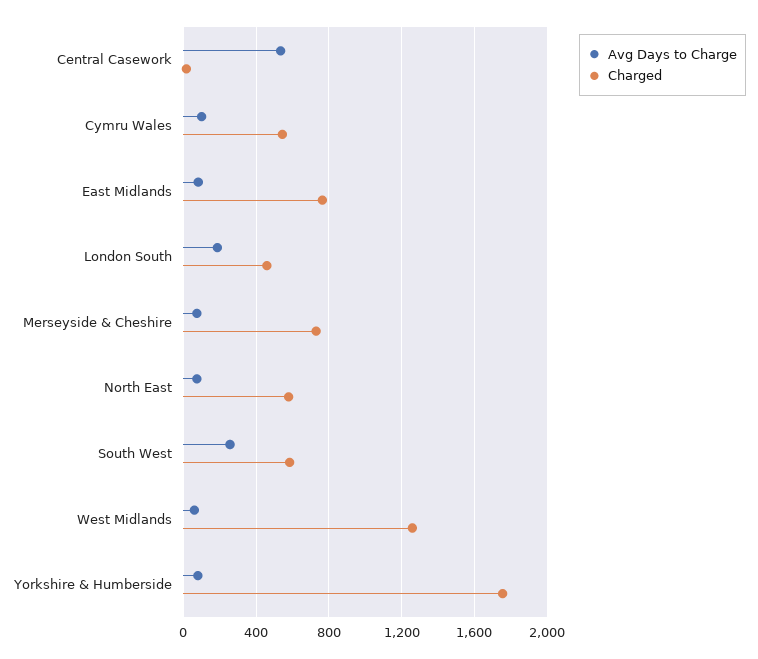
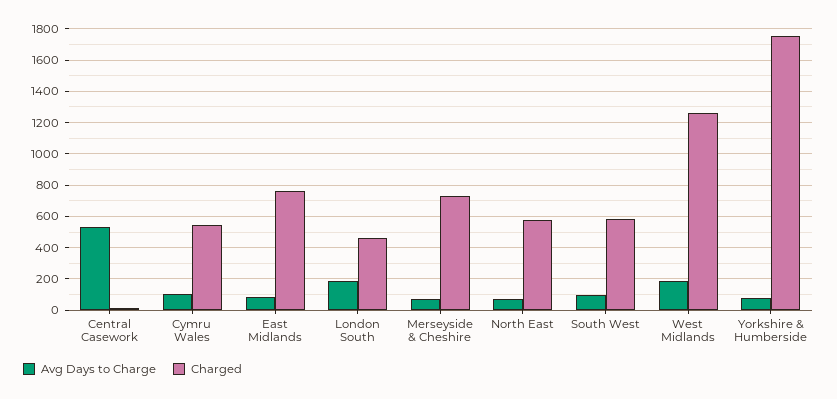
Avg Days to Charge, South West: 250 -> 100
Avg Days to Charge, West Midlands: 50 -> 200

